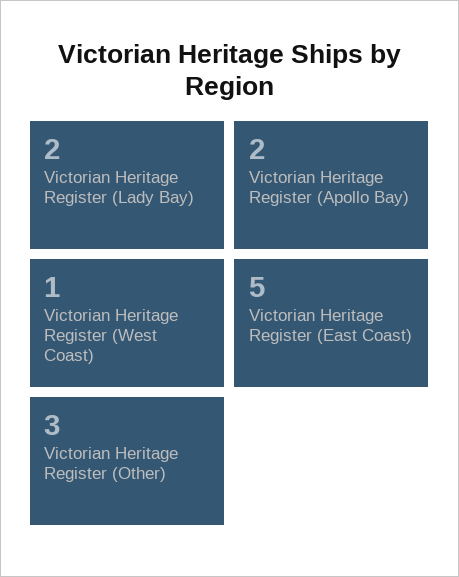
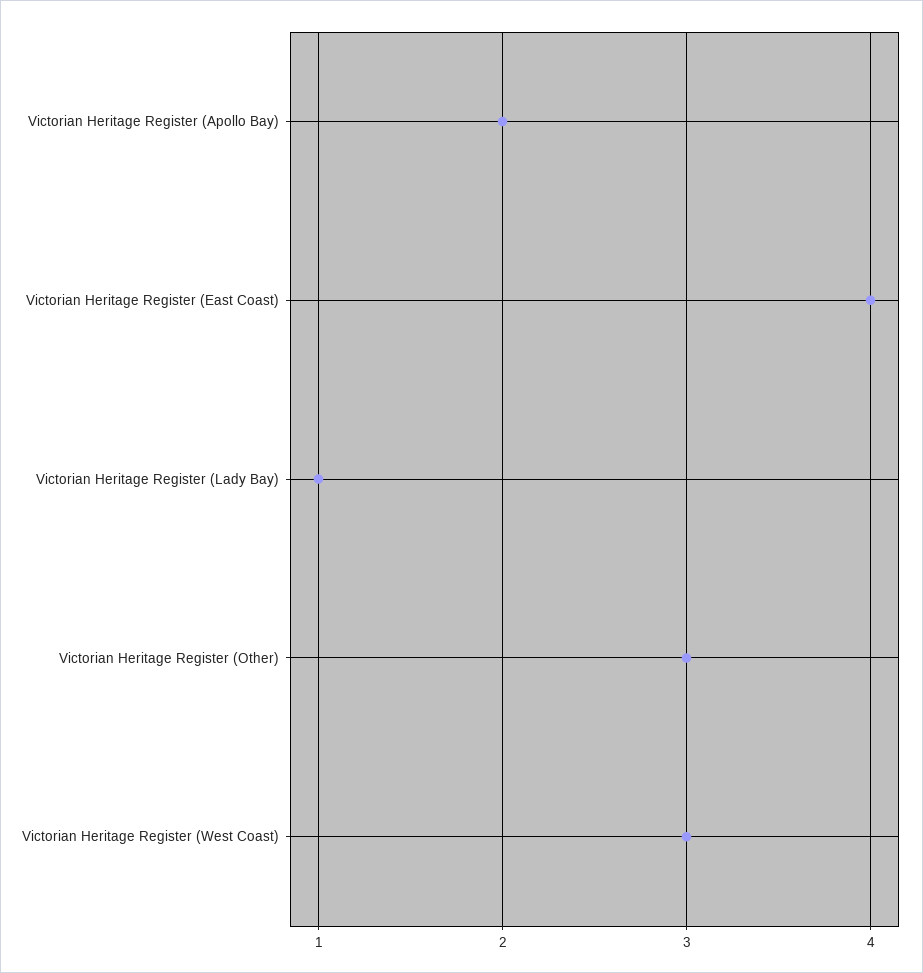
Victorian Heritage Register (Lady Bay): 2 -> 1
Victorian Heritage Register (West Coast): 1 -> 3
Victorian Heritage Register (East Coast): 5 -> 4

